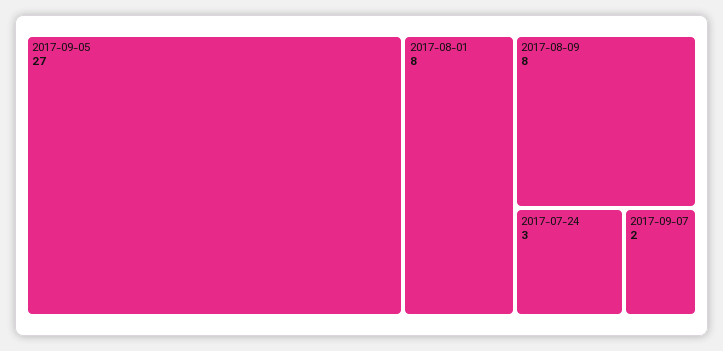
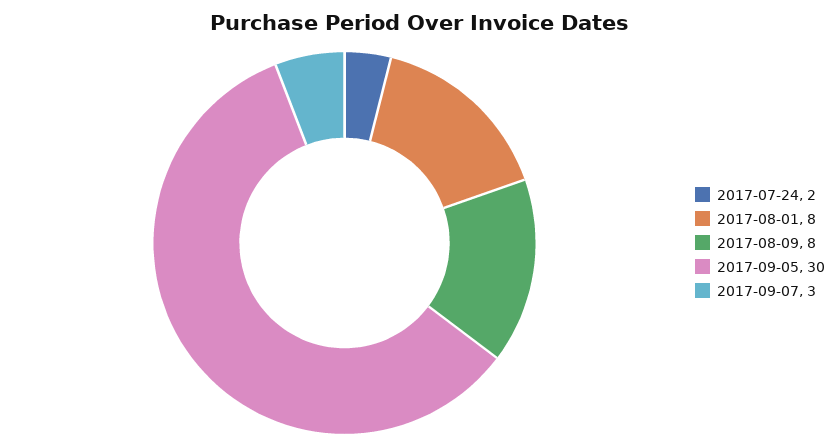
2017-09-05: 27 -> 30
2017-07-24: 3 -> 2
2017-09-07: 2 -> 3

